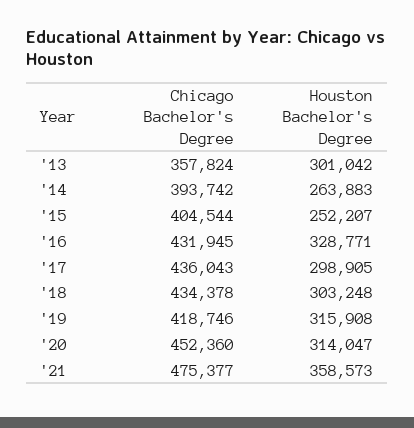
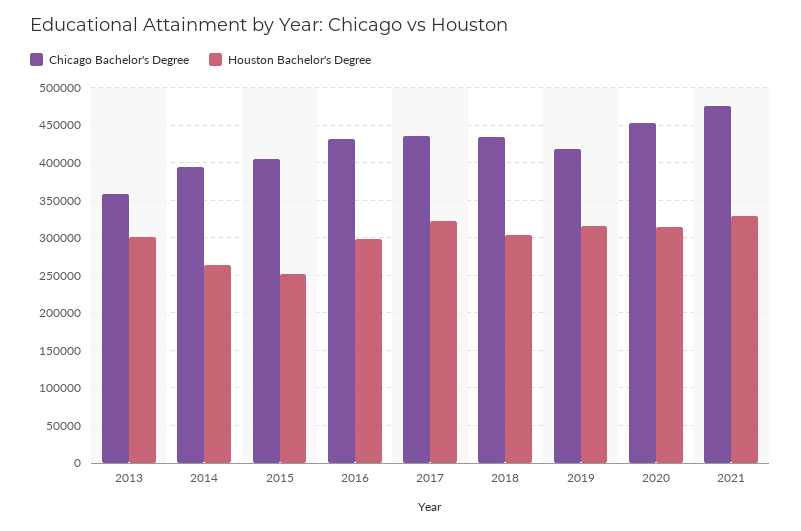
Houston Bachelor's Degree, '16: 328771 -> 300000
Houston Bachelor's Degree, '17: 298905 -> 320000
Houston Bachelor's Degree, '21: 358573 -> 330000

